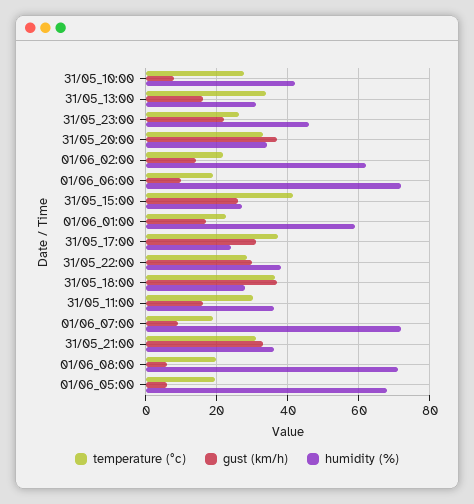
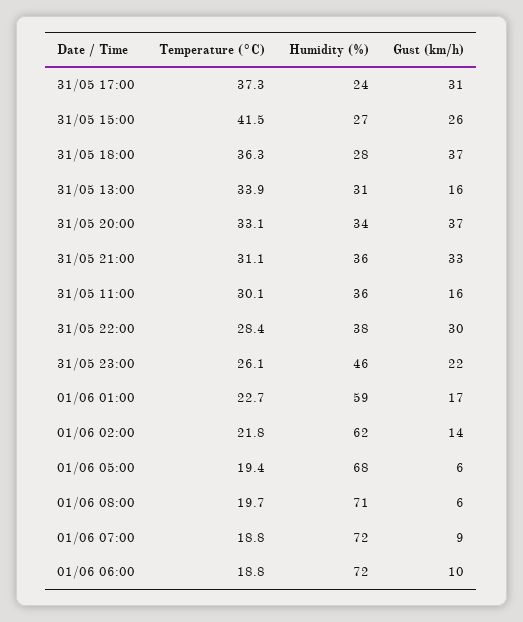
temperature (°c), 31/05_10:00: 28 -> none
gust (km/h), 31/05_10:00: 8 -> none
humidity (%), 31/05_10:00: 42 -> none

